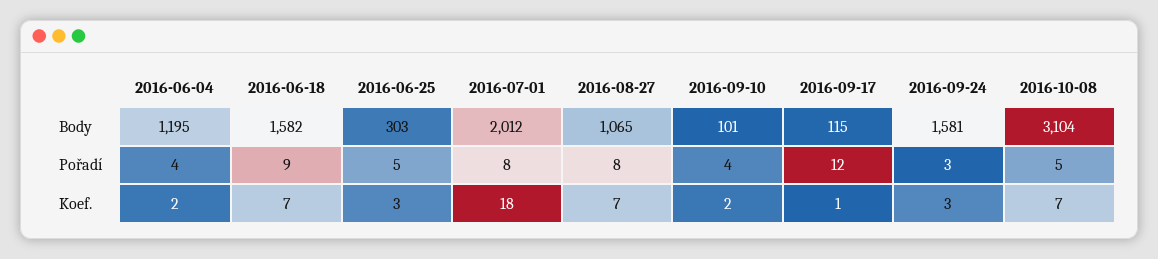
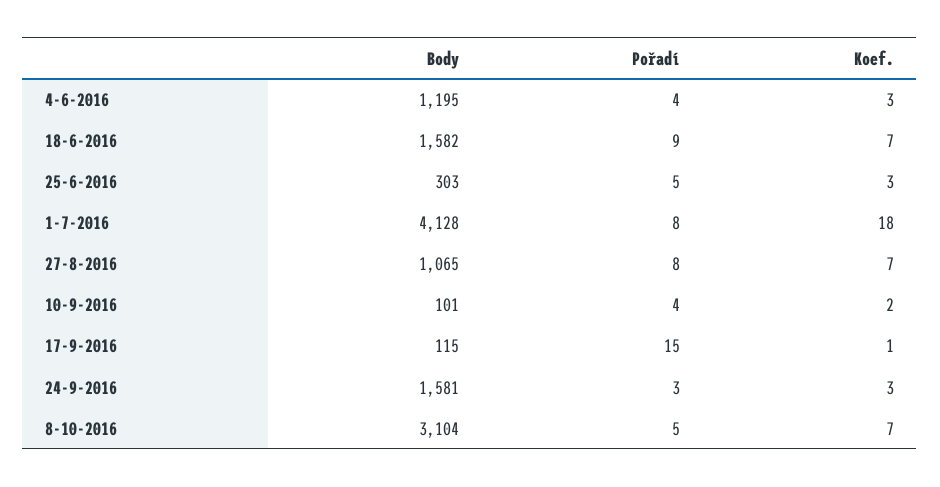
2016-07-01, Body: 2012 -> 4128
2016-09-17, Pořadí: 12 -> 15
2016-06-04, Koef.: 2 -> 3

